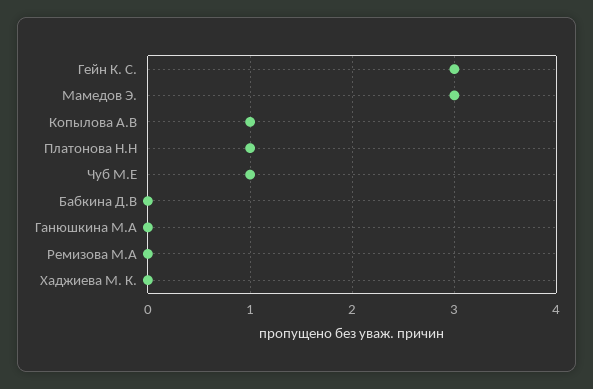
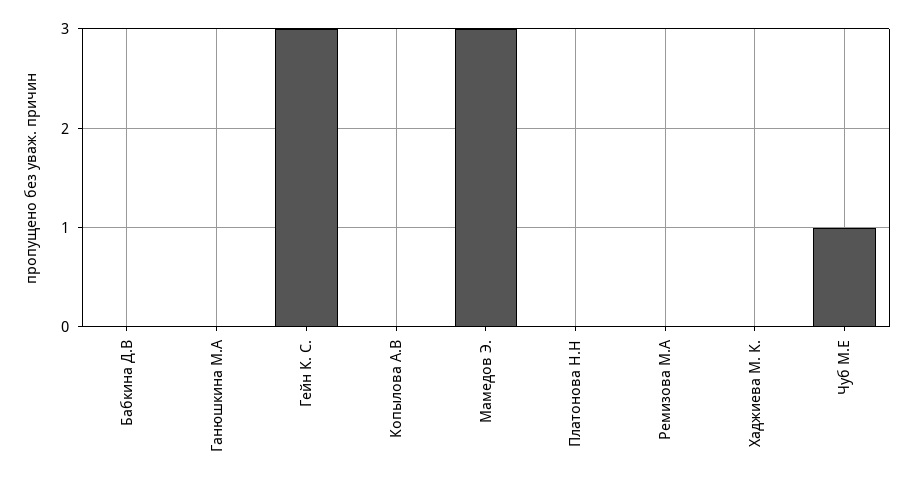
Копылова А.В: 1 -> 0
Платонова Н.Н: 1 -> 0

